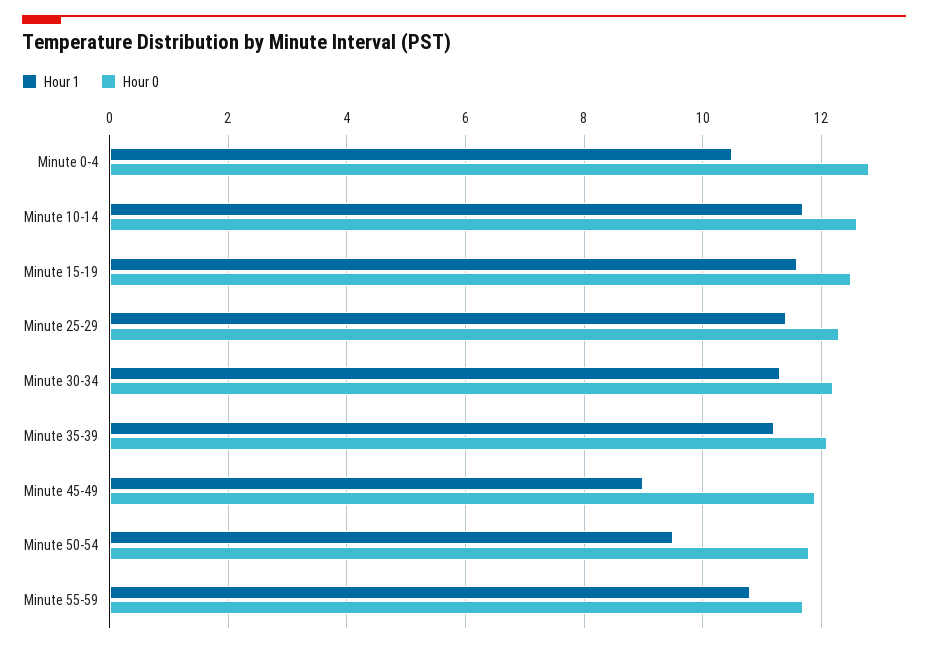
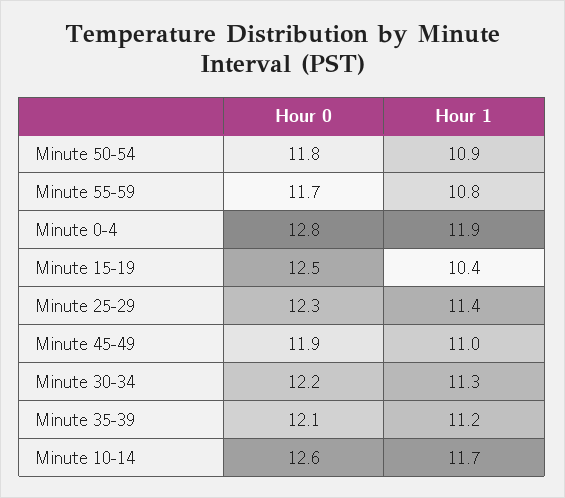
Hour 1, Minute 0-4: 10.5 -> 11.9
Hour 1, Minute 15-19: 11.5 -> 10.4
Hour 1, Minute 45-49: 9 -> 11
Hour 1, Minute 50-54: 9.5 -> 10.9

